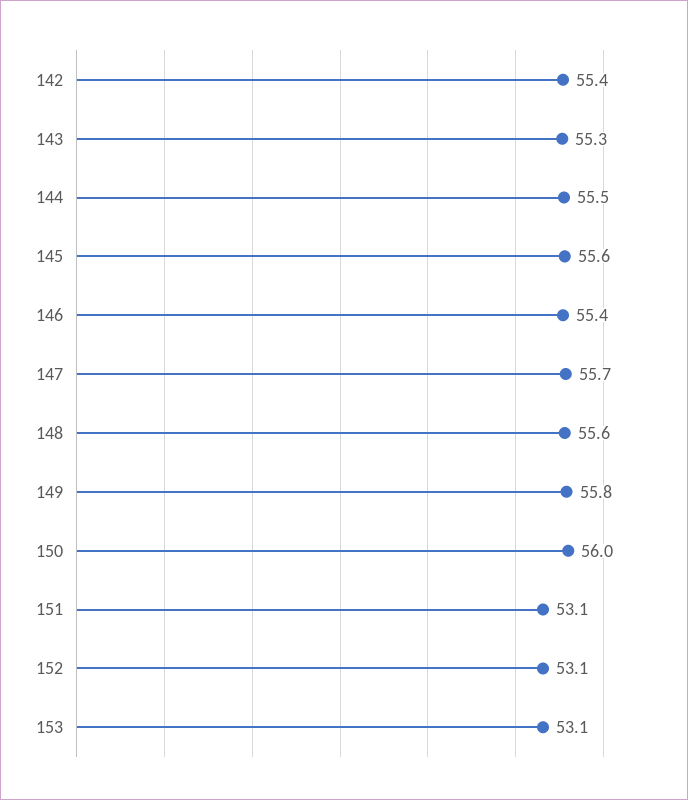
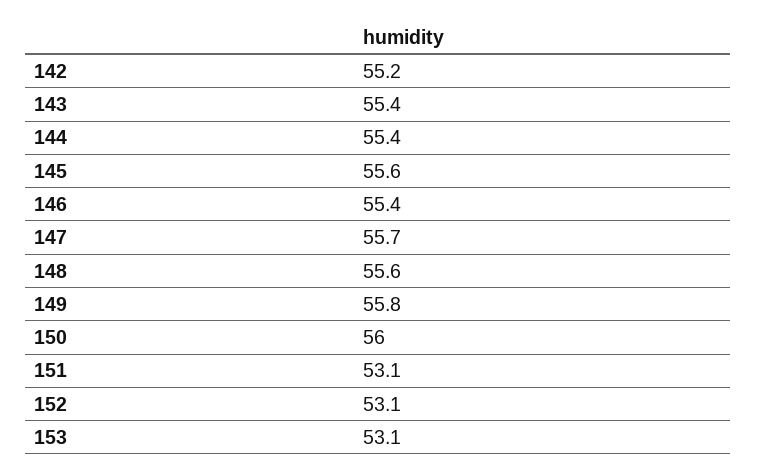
142: 55.4 -> 55.2
143: 55.3 -> 55.4
144: 55.5 -> 55.4

